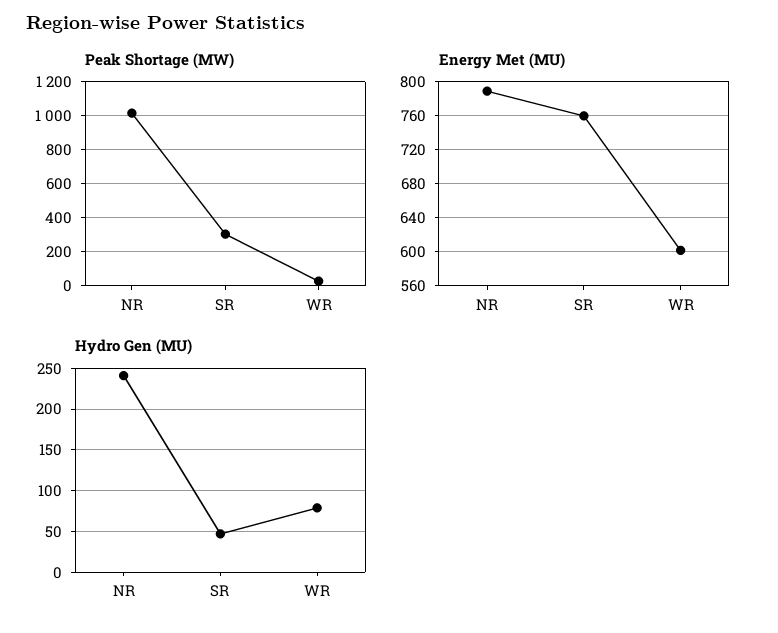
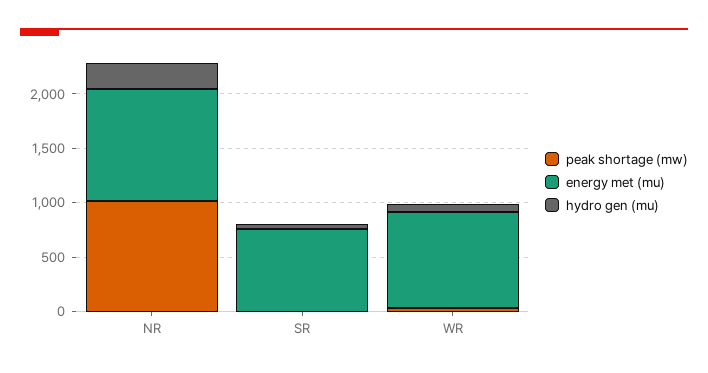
Peak Shortage (MW), SR: 300 -> 0
Energy Met (MU), NR: 790 -> 1000
Energy Met (MU), WR: 600 -> 900

